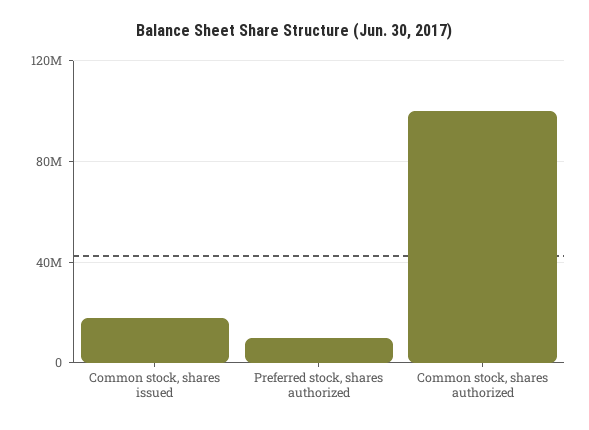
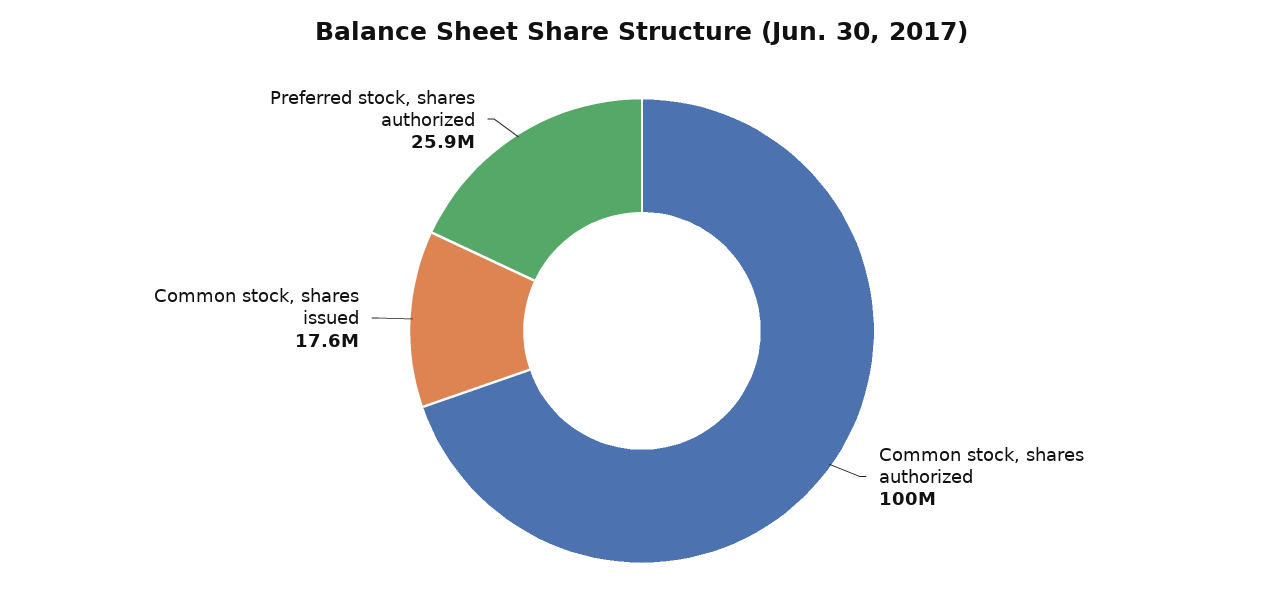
Preferred stock, shares authorized: 10000000 -> 25900000

